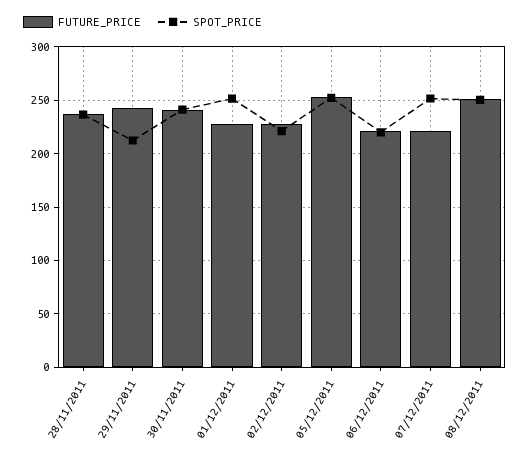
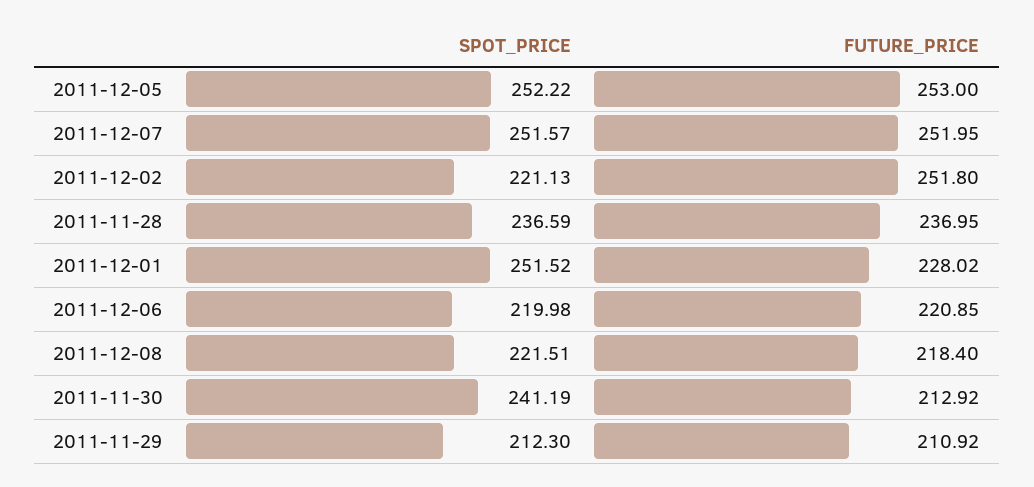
FUTURE_PRICE, 29/11/2011: 240 -> 210.92
FUTURE_PRICE, 30/11/2011: 240 -> 212.92
FUTURE_PRICE, 02/12/2011: 230 -> 251.8
FUTURE_PRICE, 07/12/2011: 220 -> 251.95
FUTURE_PRICE, 08/12/2011: 250 -> 218.4
SPOT_PRICE, 08/12/2011: 250 -> 221.51

